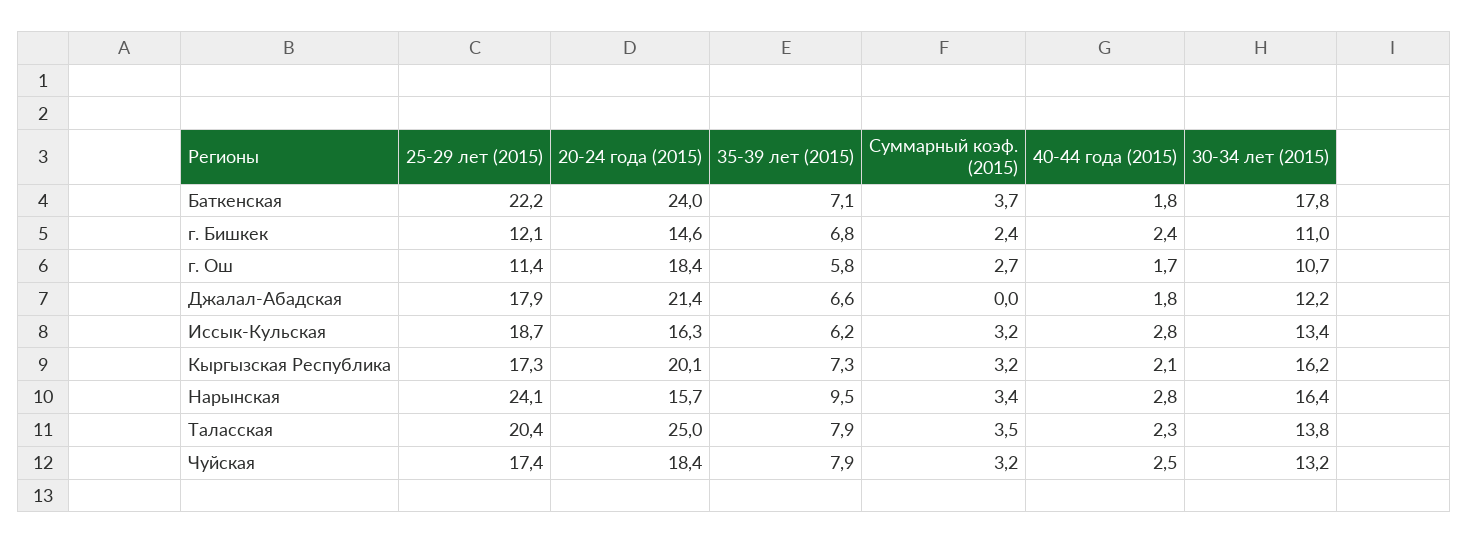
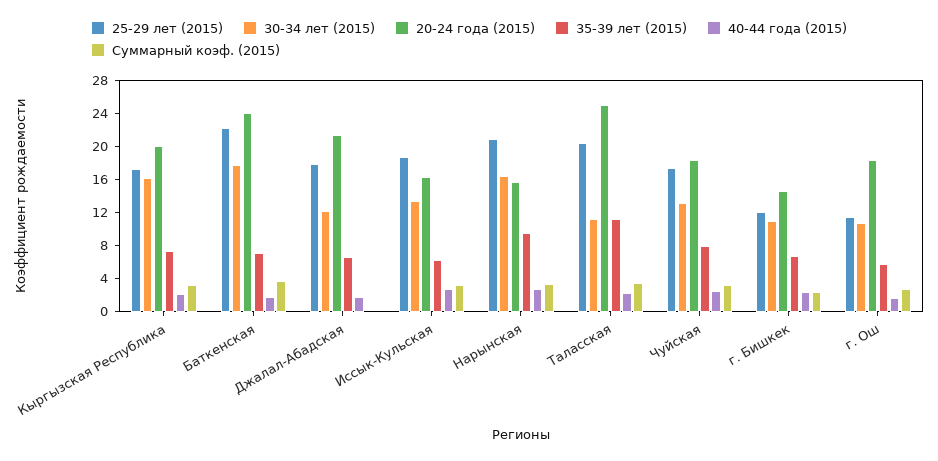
25-29 лет (2015), Нарынская: 24.1 -> 21
35-39 лет (2015), Таласская: 7.9 -> 11
30-34 лет (2015), Таласская: 13.8 -> 11

